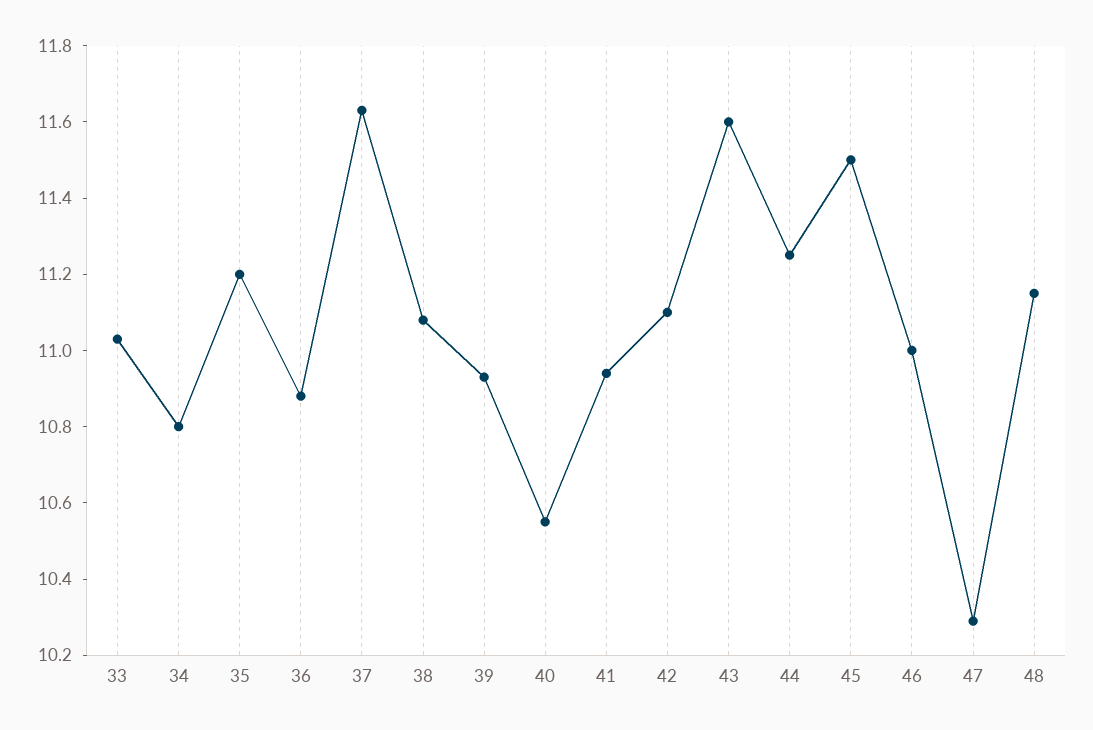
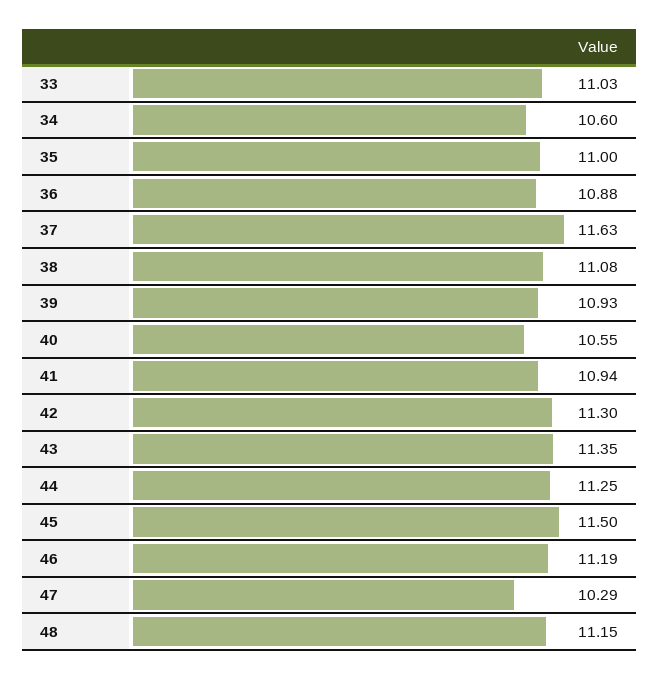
34: 10.8 -> 10.6
35: 11.2 -> 11
42: 11.1 -> 11.3
43: 11.6 -> 11.35
46: 11 -> 11.19

